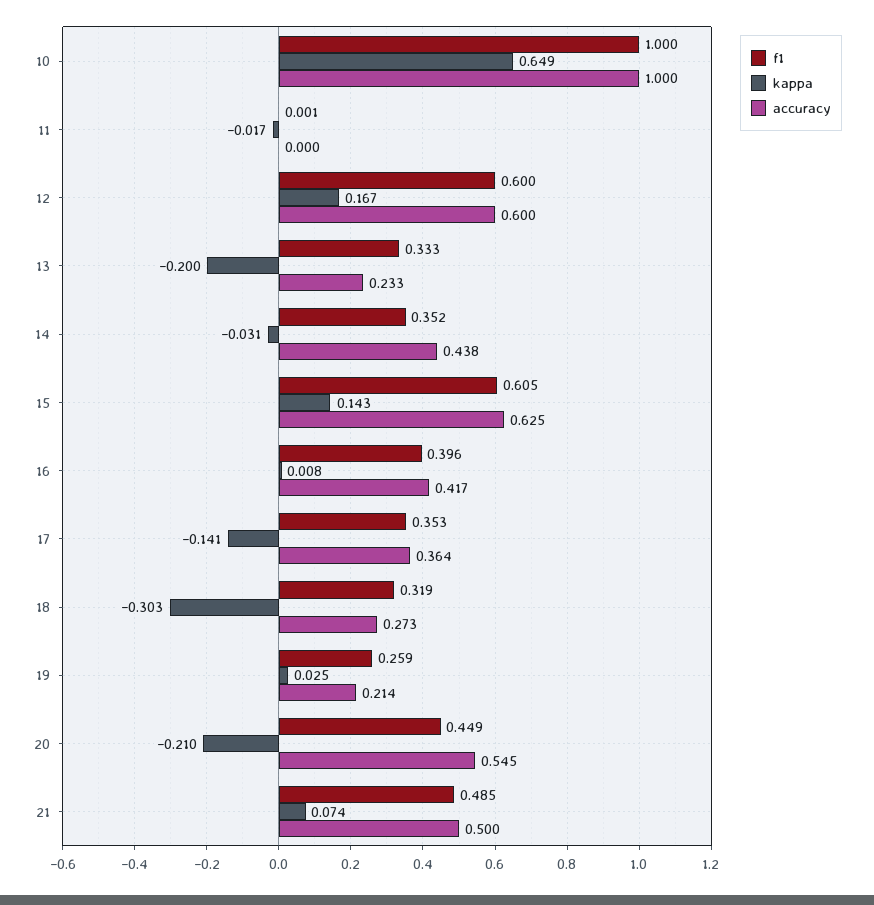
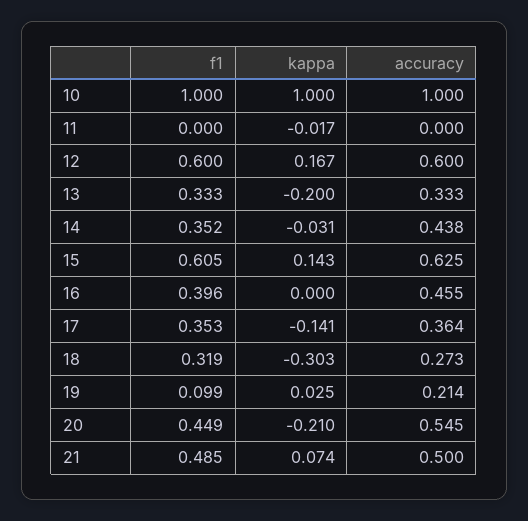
kappa, 10: 0.649 -> 1
f1, 11: 0.001 -> 0
accuracy, 13: 0.233 -> 0.333
kappa, 16: 0.008 -> 0
accuracy, 16: 0.417 -> 0.455
f1, 19: 0.259 -> 0.099

